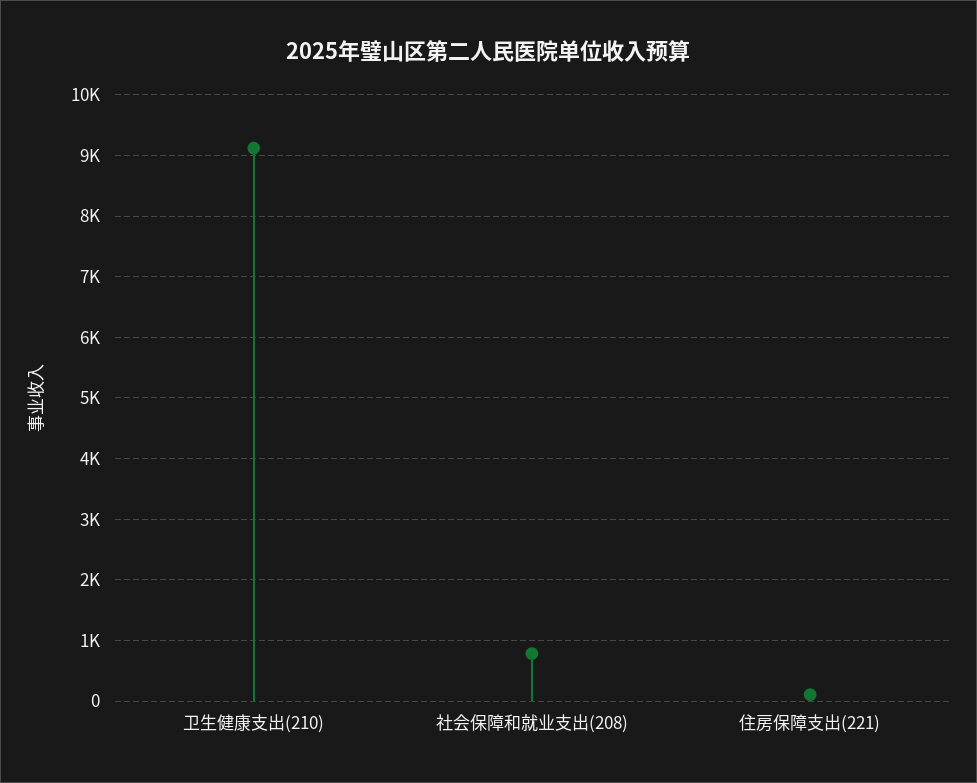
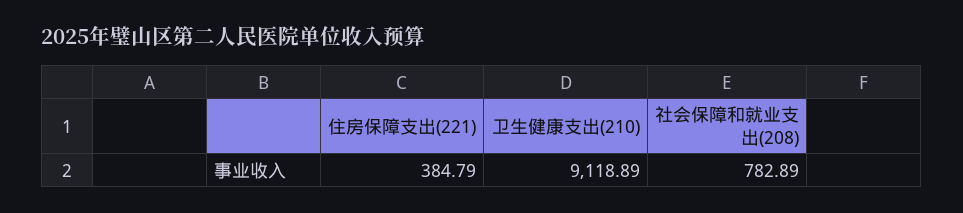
住房保障支出(221): 100 -> 384.79

